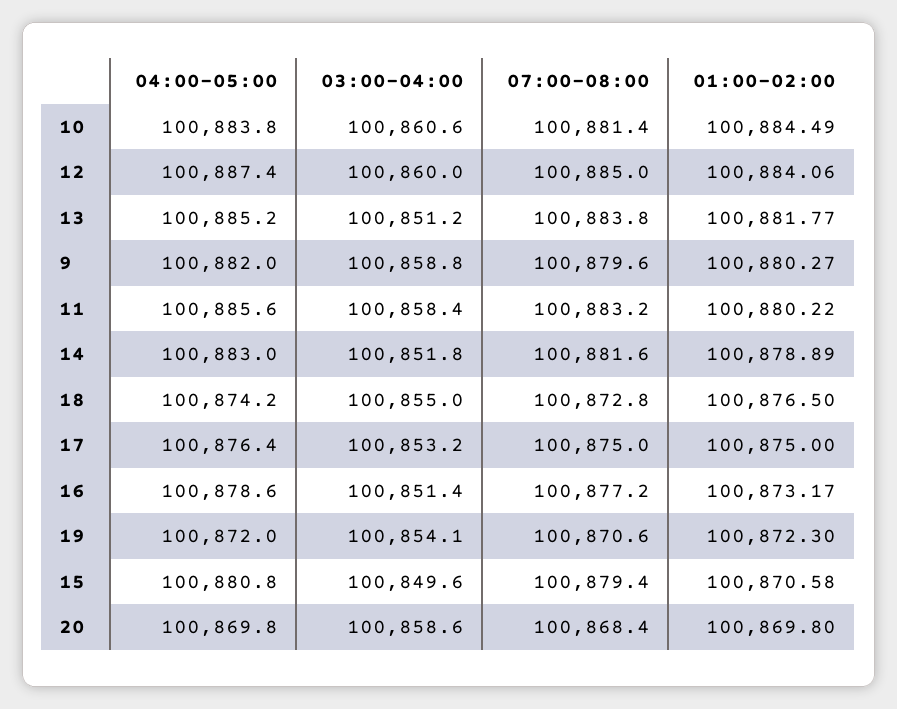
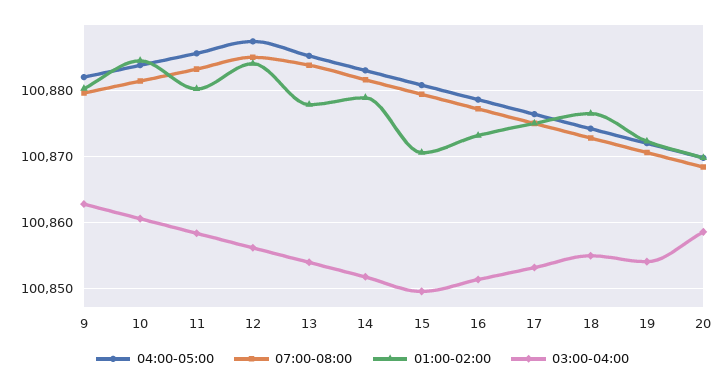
03:00-04:00, 12: 100860 -> 100856
03:00-04:00, 13: 100851.2 -> 100854
01:00-02:00, 13: 100881.77 -> 100878
03:00-04:00, 9: 100858.8 -> 100863

